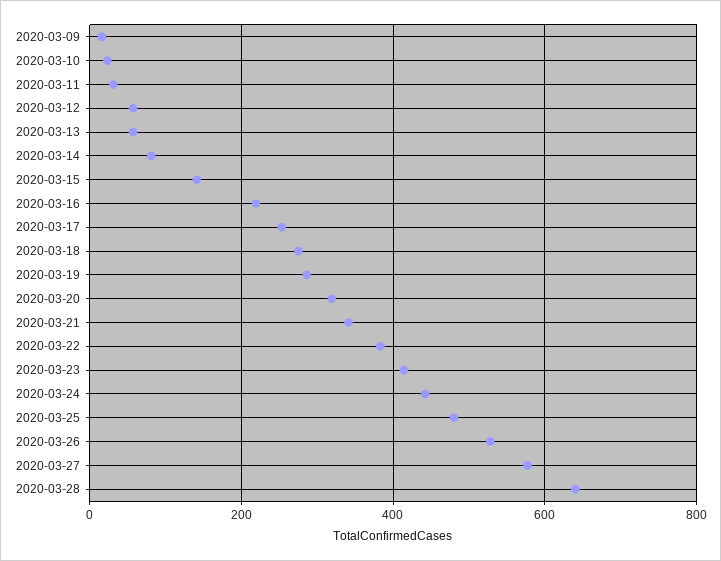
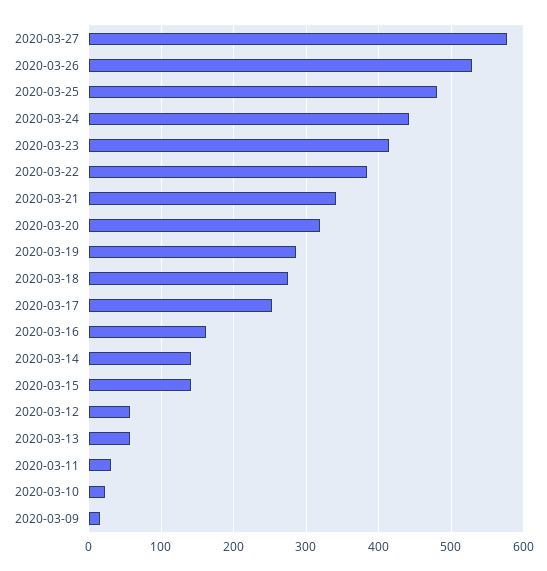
2020-03-14: 80 -> 140
2020-03-16: 220 -> 160
2020-03-28: 640 -> none

